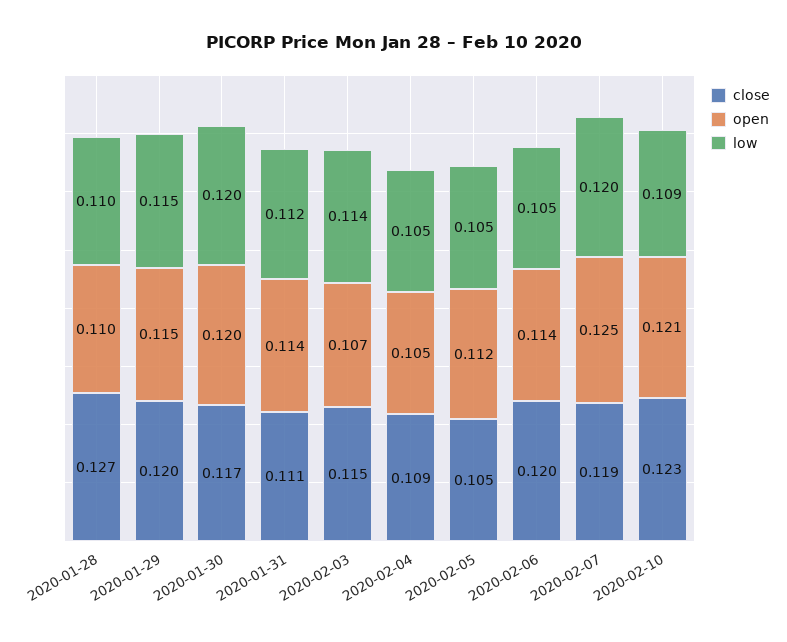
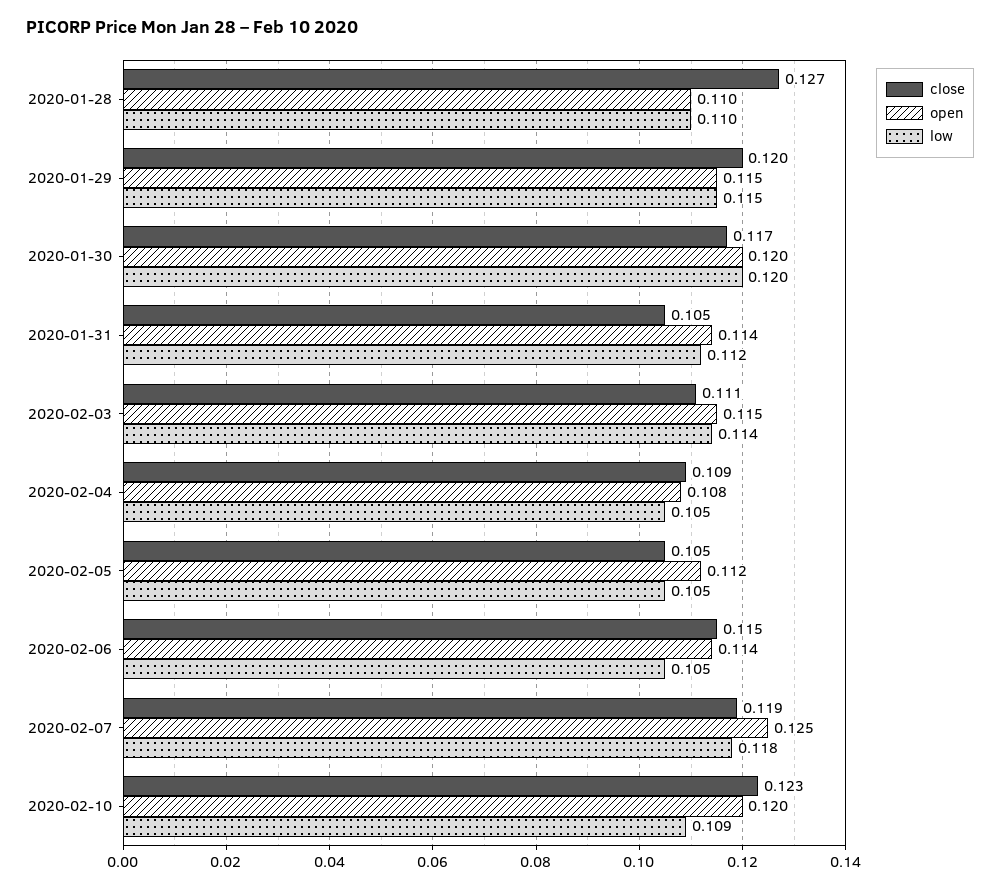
close, 2020-01-31: 0.111 -> 0.105
close, 2020-02-03: 0.115 -> 0.111
open, 2020-02-03: 0.107 -> 0.115
open, 2020-02-04: 0.105 -> 0.108
close, 2020-02-06: 0.12 -> 0.115
low, 2020-02-07: 0.12 -> 0.118
open, 2020-02-10: 0.121 -> 0.12

